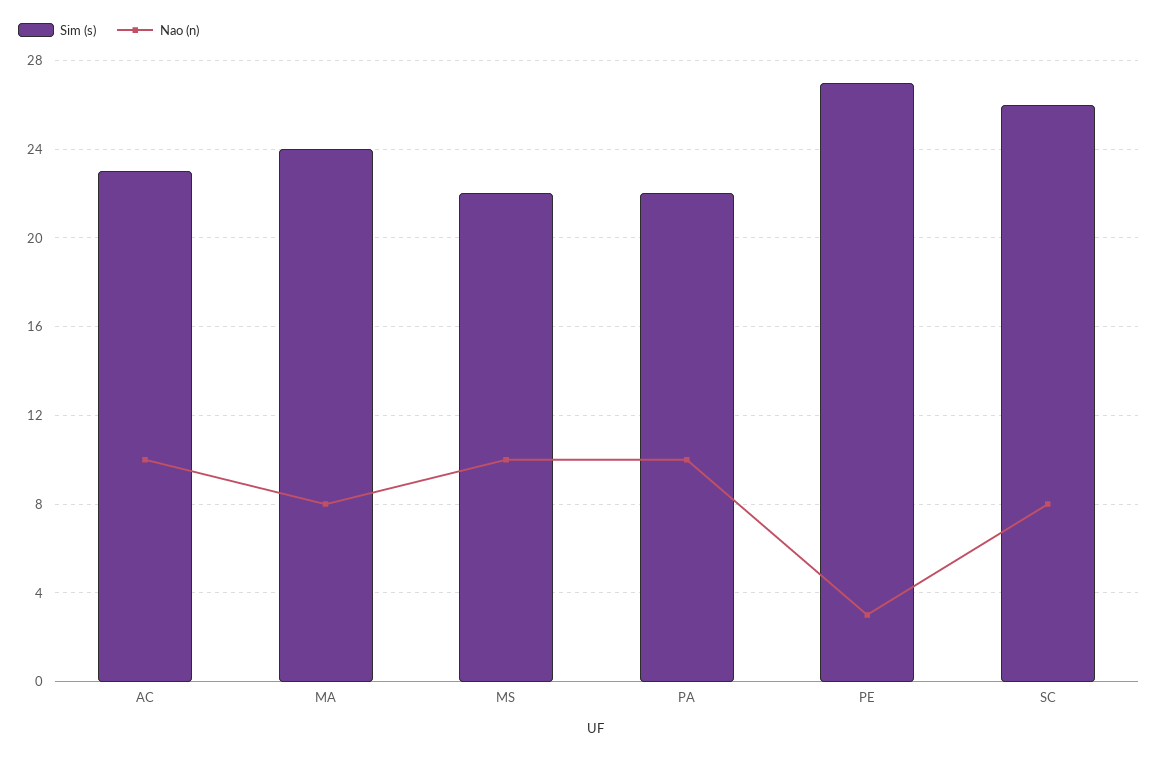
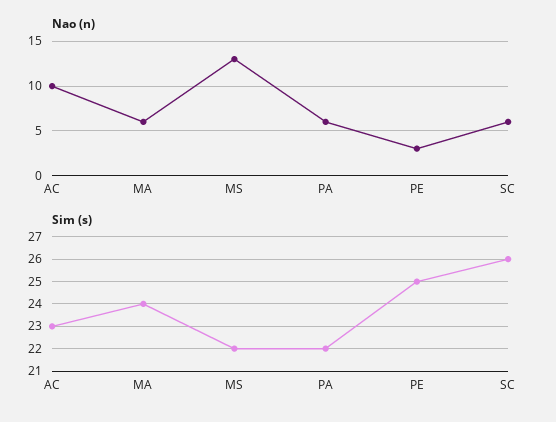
Nao (n), MA: 8 -> 6
Nao (n), MS: 10 -> 13
Nao (n), PA: 10 -> 6
Sim (s), PE: 27 -> 25
Nao (n), SC: 8 -> 6

